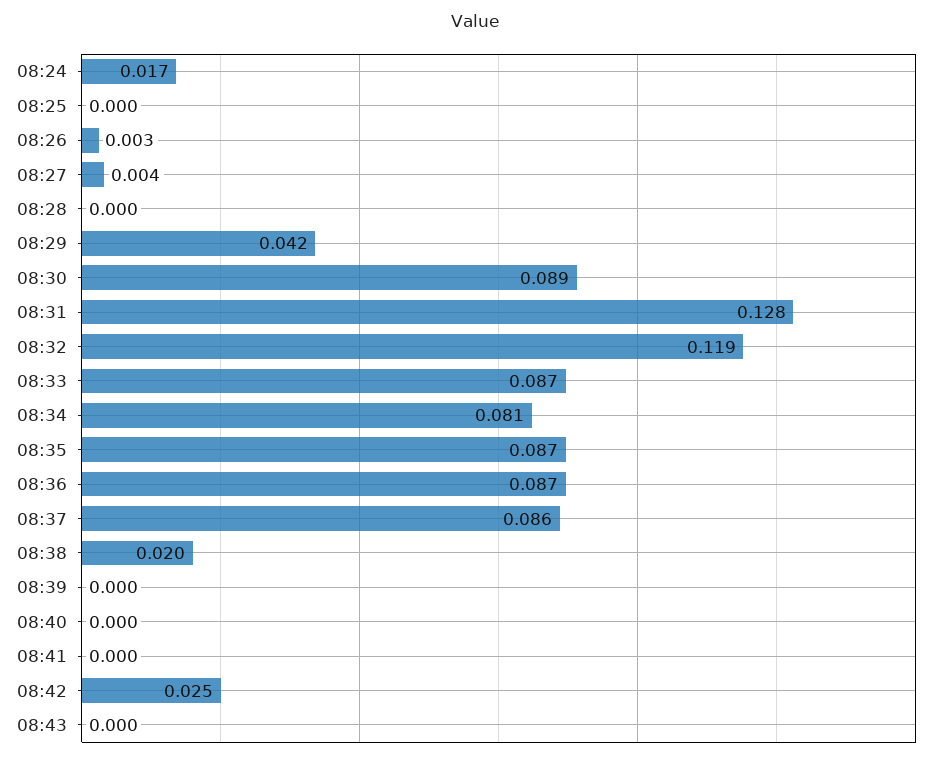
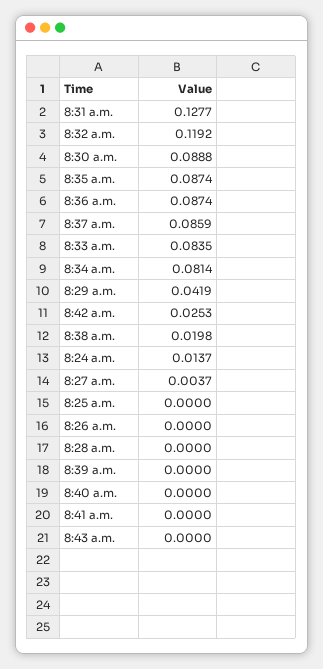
08:24: 0.017 -> 0.0137
08:26: 0.003 -> 0
08:33: 0.087 -> 0.0835

